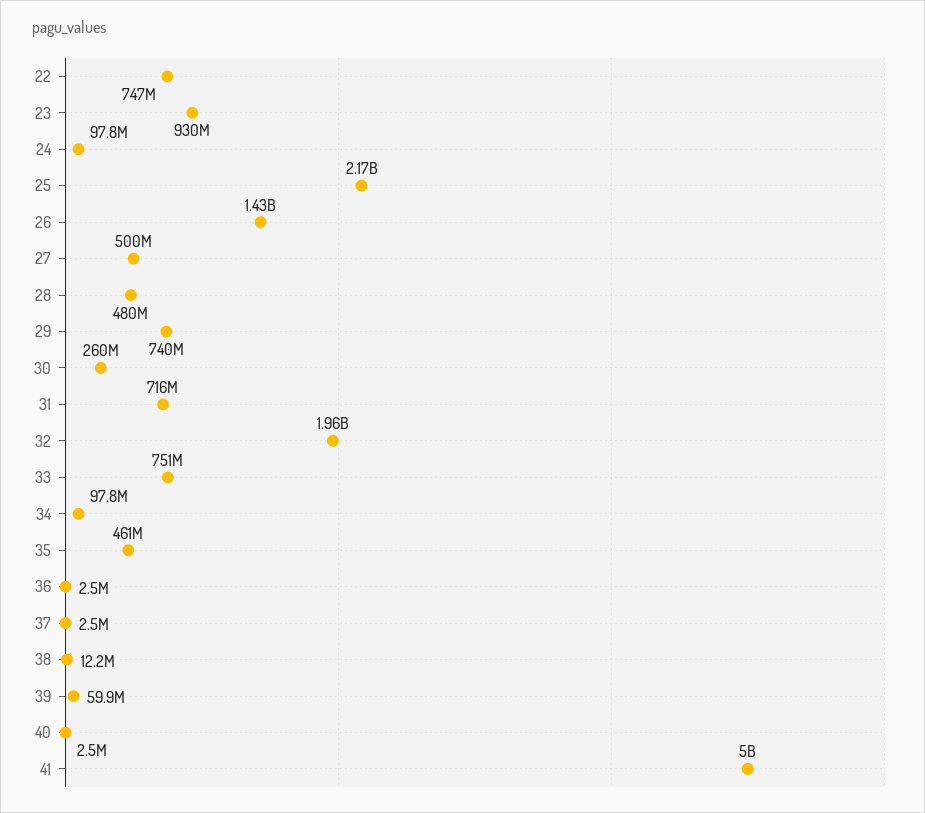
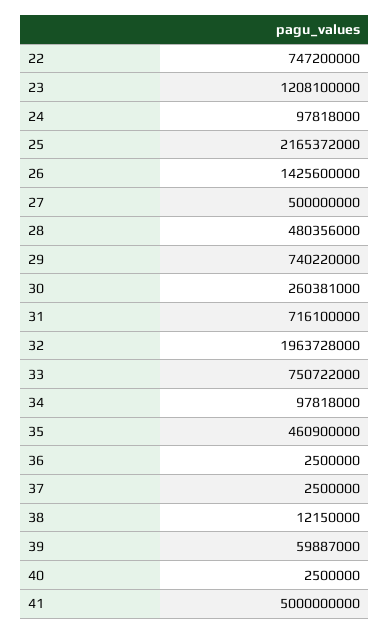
23: 930000000 -> 1208100000

